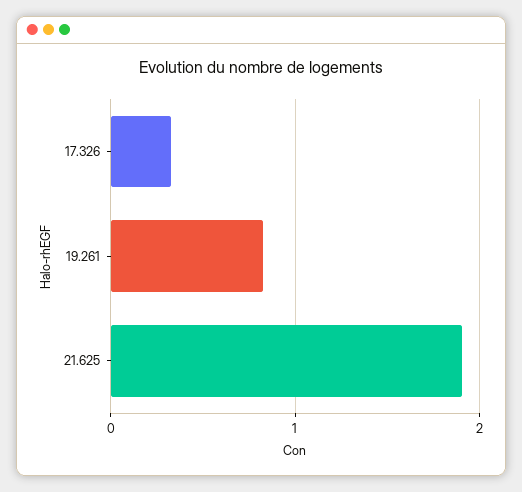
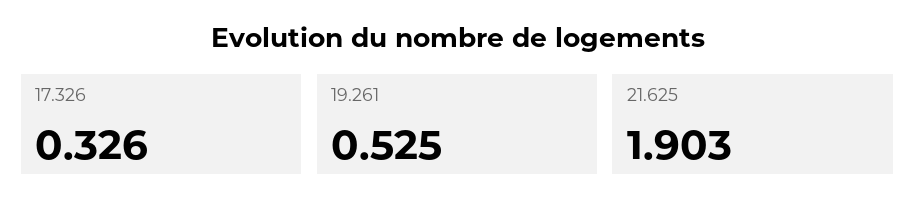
19.261: 0.8 -> 0.525

